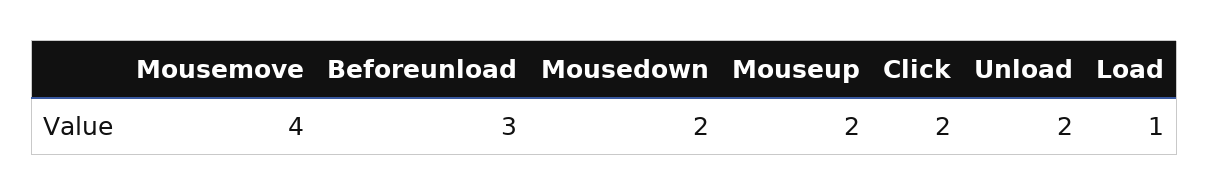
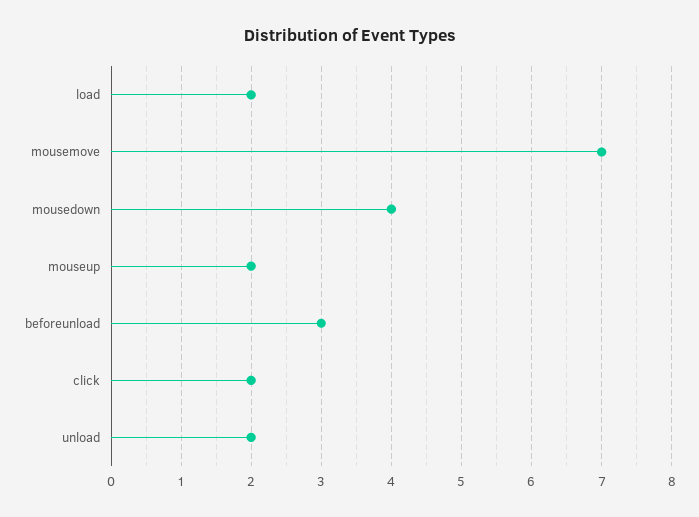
Mousemove: 4 -> 7
Mousedown: 2 -> 4
Load: 1 -> 2

